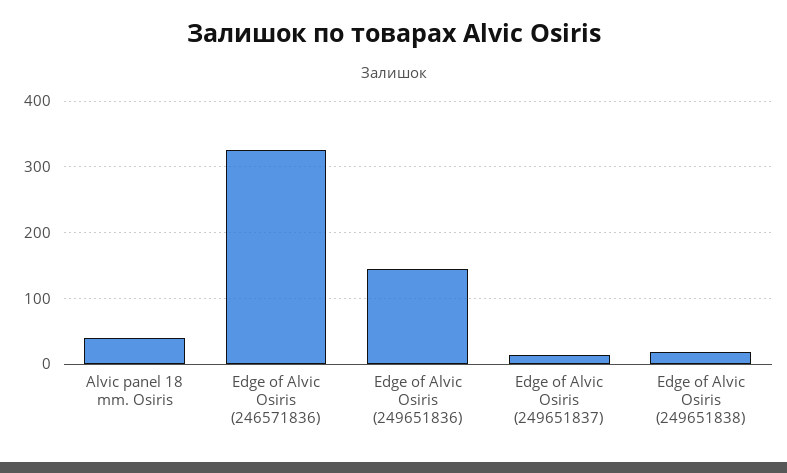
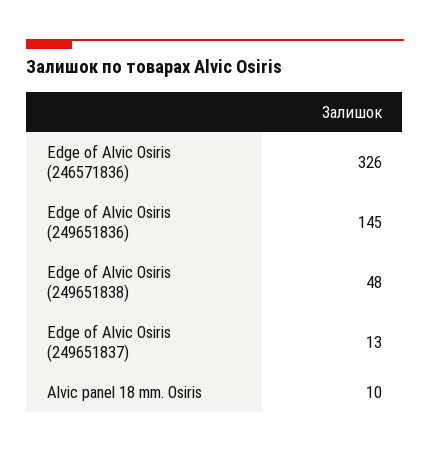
Alvic panel 18 mm. Osiris: 40 -> 10
Edge of Alvic Osiris (249651838): 20 -> 48

